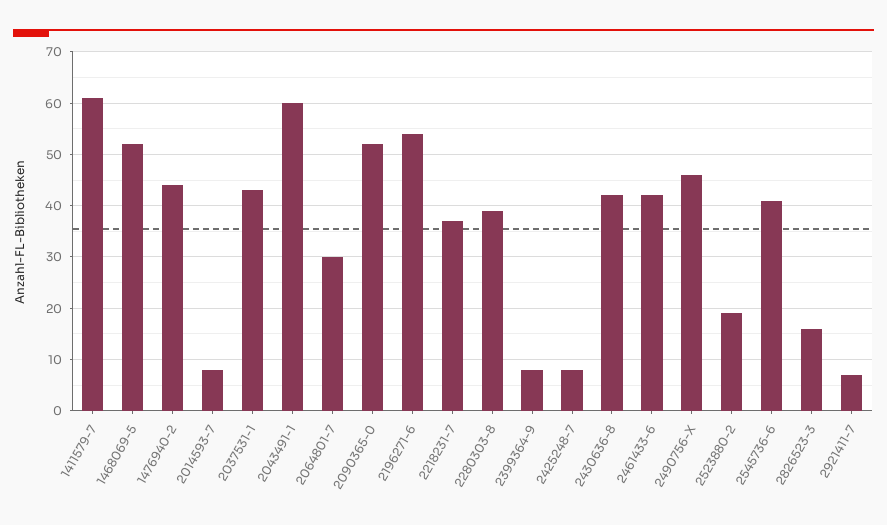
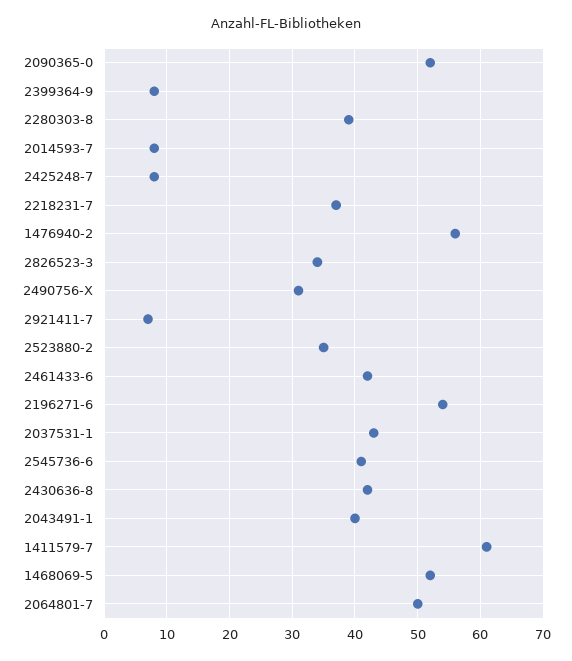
1476940-2: 45 -> 56
2043491-1: 60 -> 40
2064801-7: 30 -> 50
2490756-X: 45 -> 31
2523880-2: 20 -> 35
2826523-3: 15 -> 34

